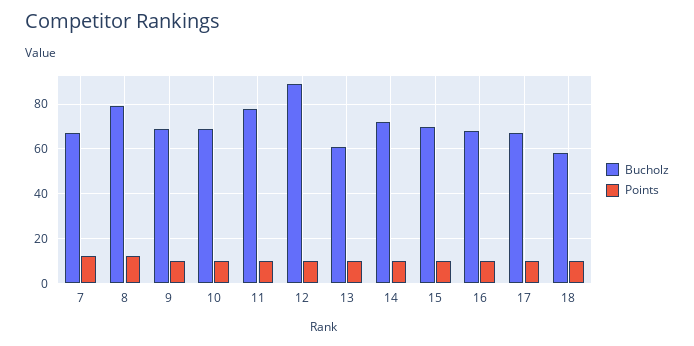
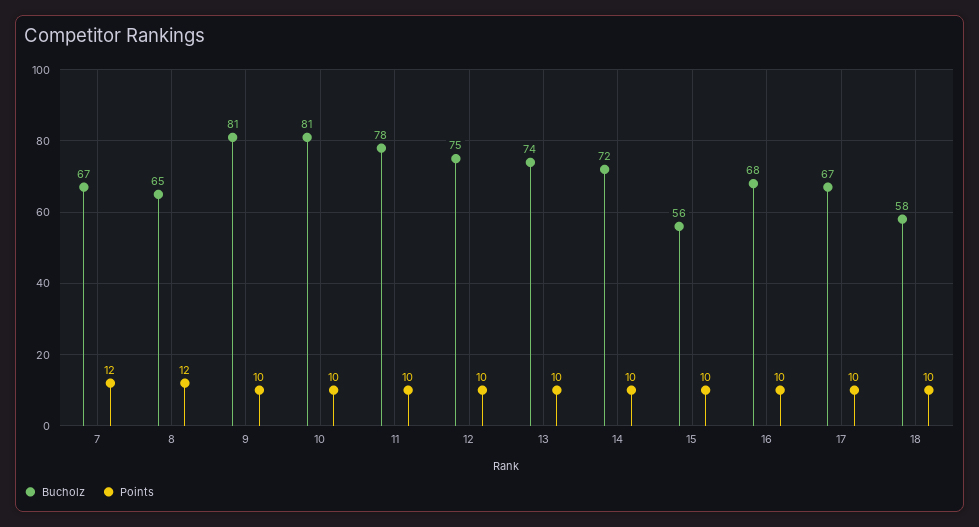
Bucholz, 8: 80 -> 65
Bucholz, 9: 70 -> 81
Bucholz, 10: 70 -> 81
Bucholz, 12: 90 -> 75
Bucholz, 13: 60 -> 74
Bucholz, 15: 70 -> 56

